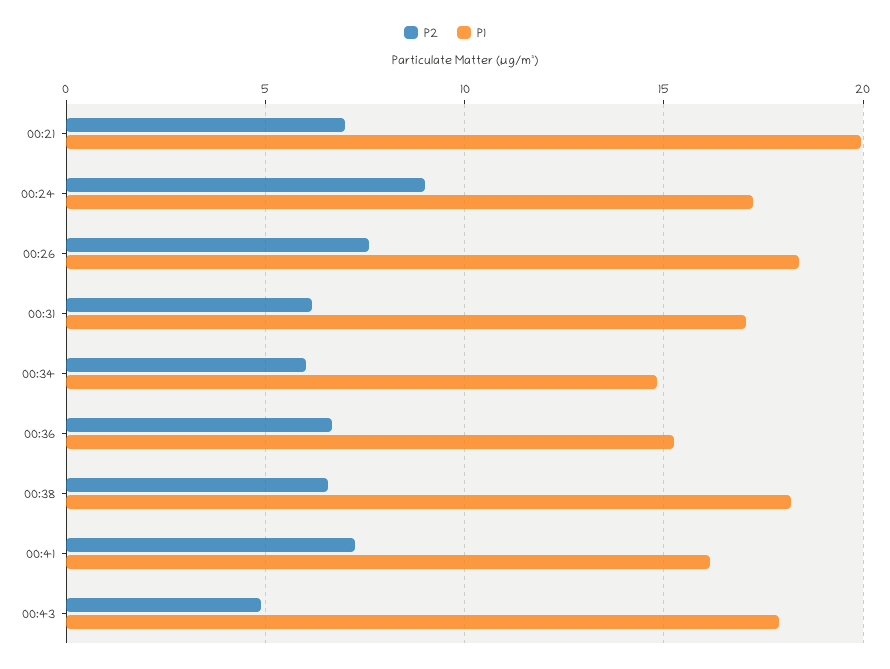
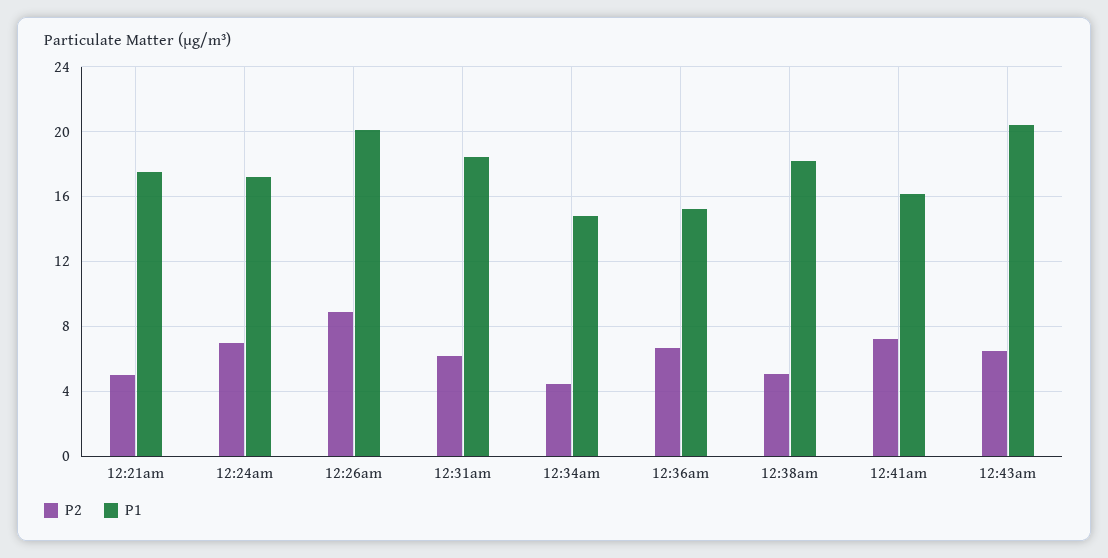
P2, 00:21: 7 -> 5
P1, 00:21: 20 -> 17.5
P2, 00:24: 9 -> 7
P2, 00:26: 7.5 -> 9
P1, 00:26: 18.5 -> 20
P1, 00:31: 17 -> 18.5
P2, 00:34: 6 -> 4.5
P2, 00:38: 6.5 -> 5
P2, 00:43: 5 -> 6.5
P1, 00:43: 18 -> 20.5

